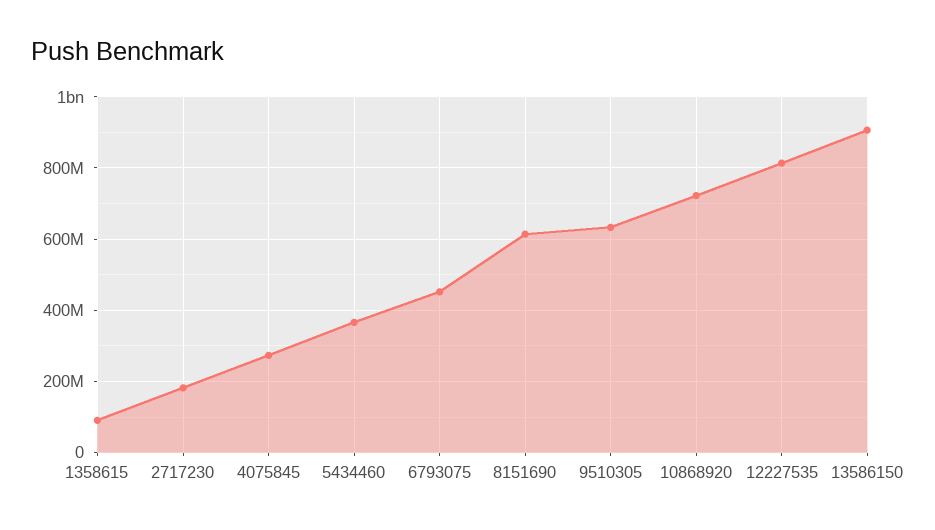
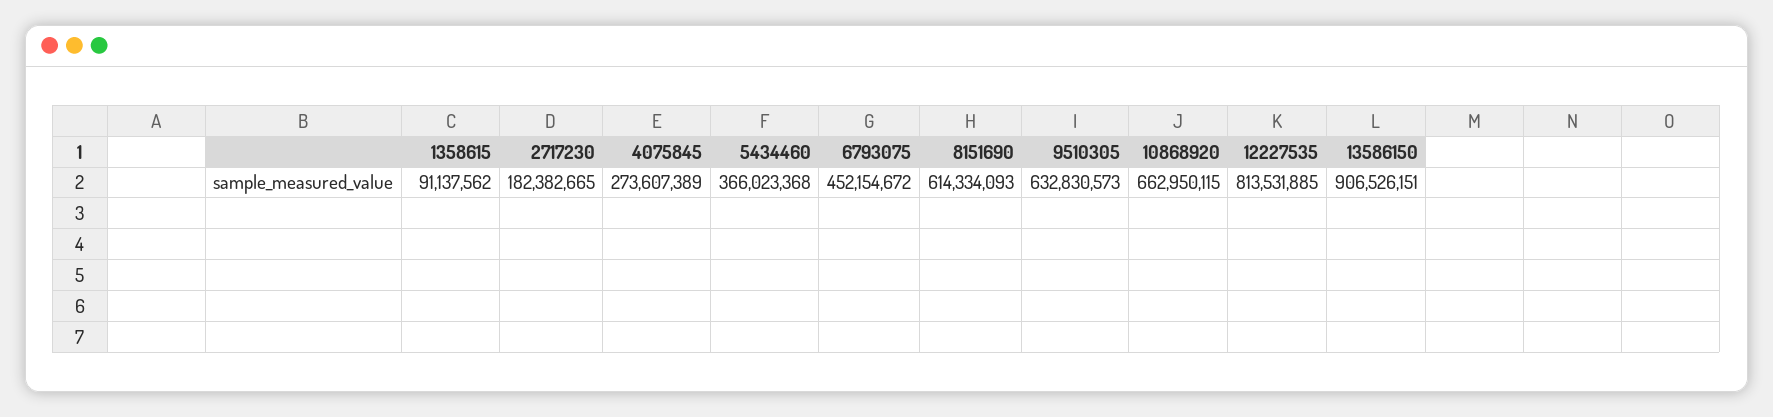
10868920: 720000000 -> 662950115

